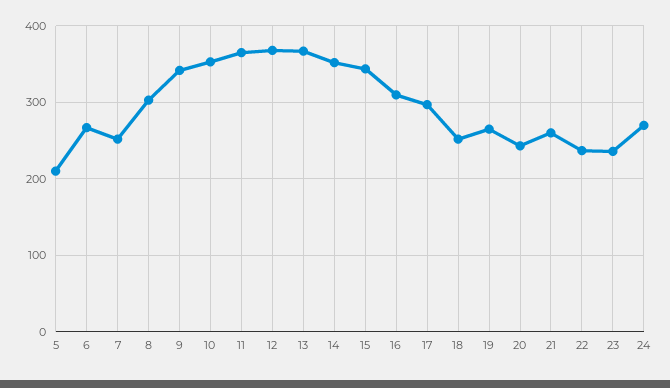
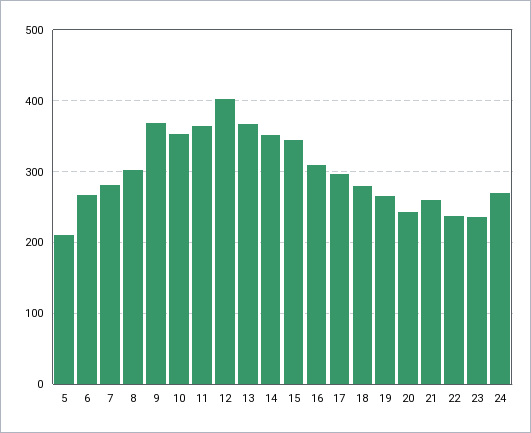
7: 250 -> 280
9: 340 -> 370
12: 370 -> 400
18: 250 -> 280

